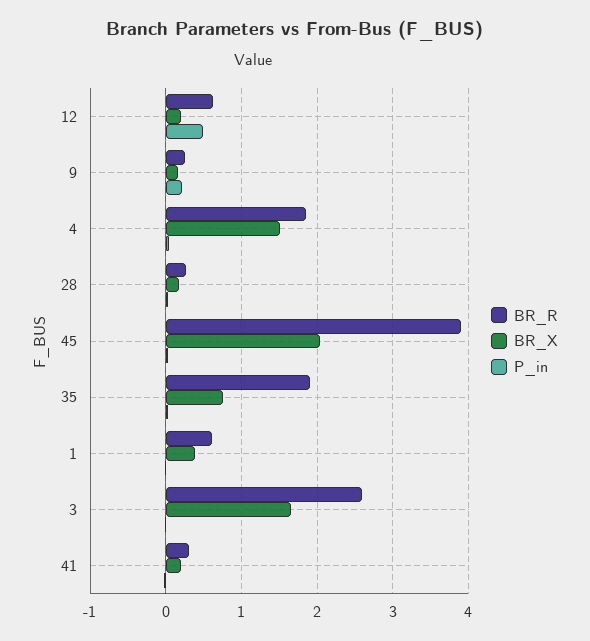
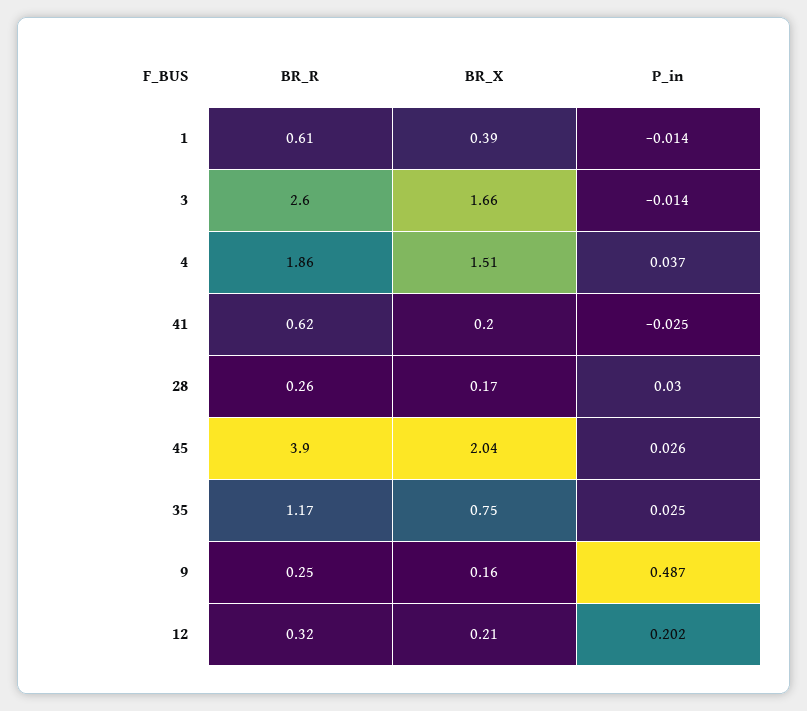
BR_R, 12: 0.6 -> 0.32
P_in, 12: 0.5 -> 0.202
P_in, 9: 0.2 -> 0.487
BR_R, 35: 1.9 -> 1.17
BR_R, 41: 0.3 -> 0.62

